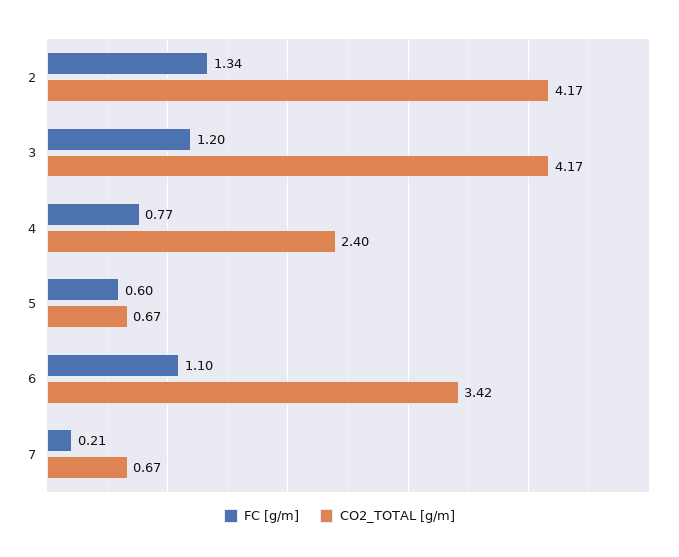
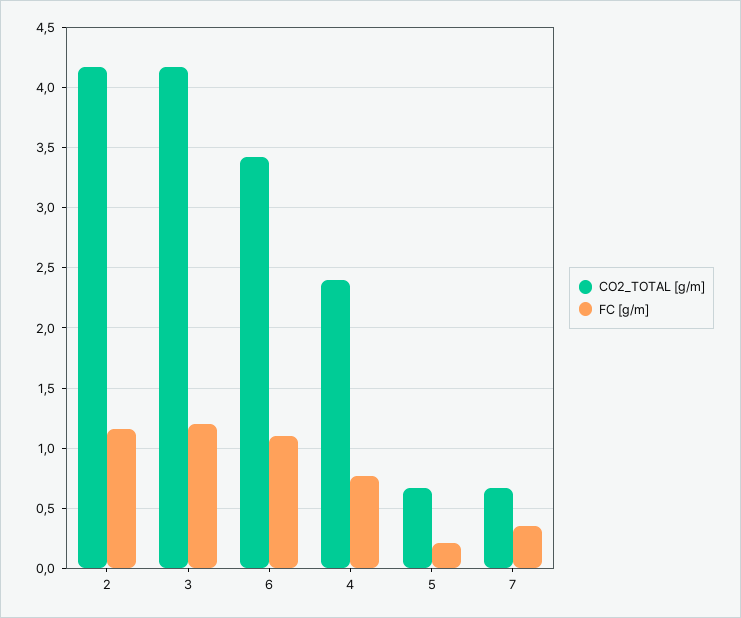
FC [g/m], 2: 1.34 -> 1.15
FC [g/m], 5: 0.6 -> 0.2
FC [g/m], 7: 0.21 -> 0.35

